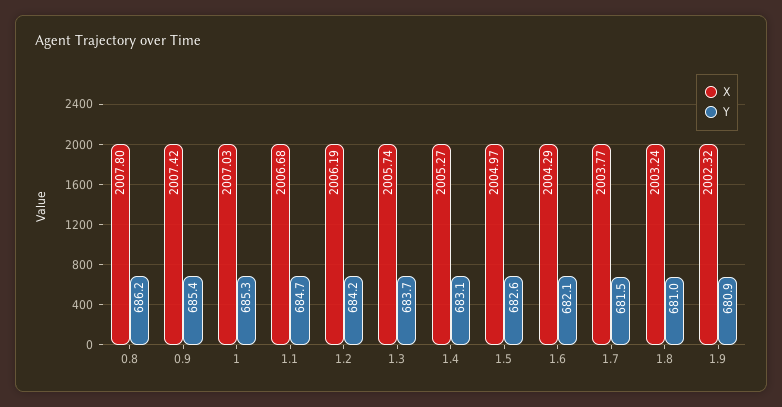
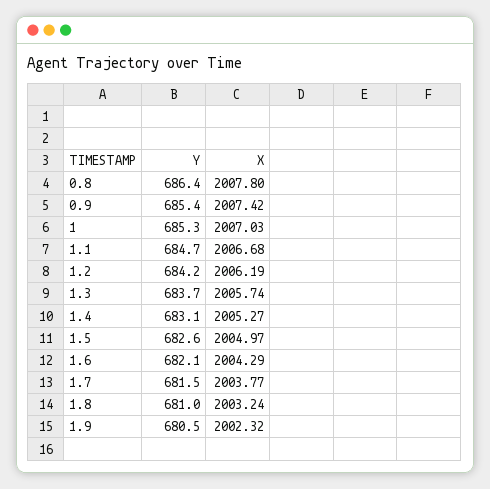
Y, 0.8: 686.2 -> 686.4
Y, 1.9: 680.9 -> 680.5

